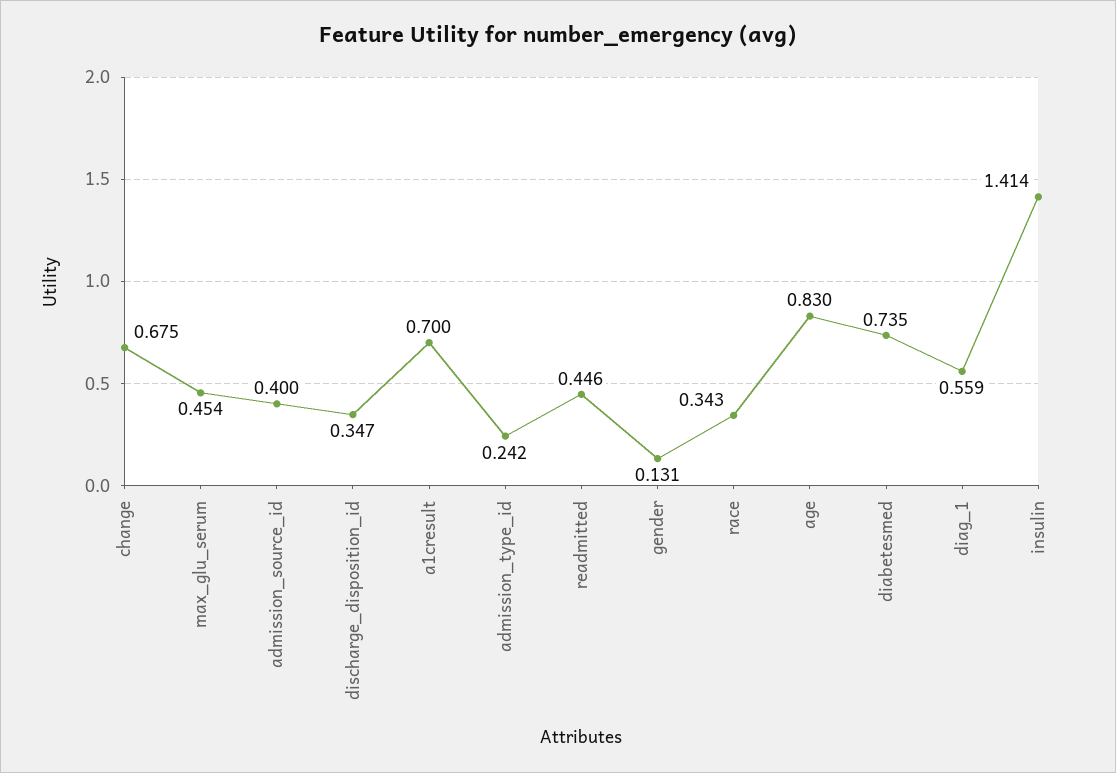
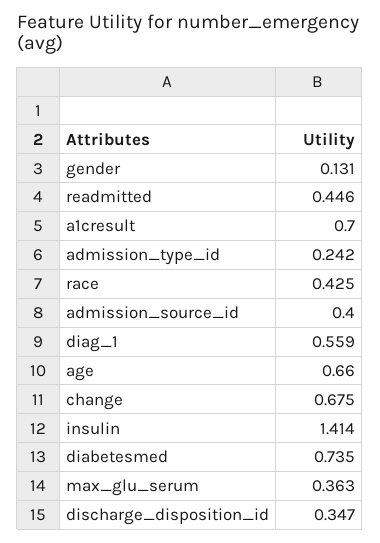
max_glu_serum: 0.454 -> 0.363
race: 0.343 -> 0.425
age: 0.83 -> 0.66

